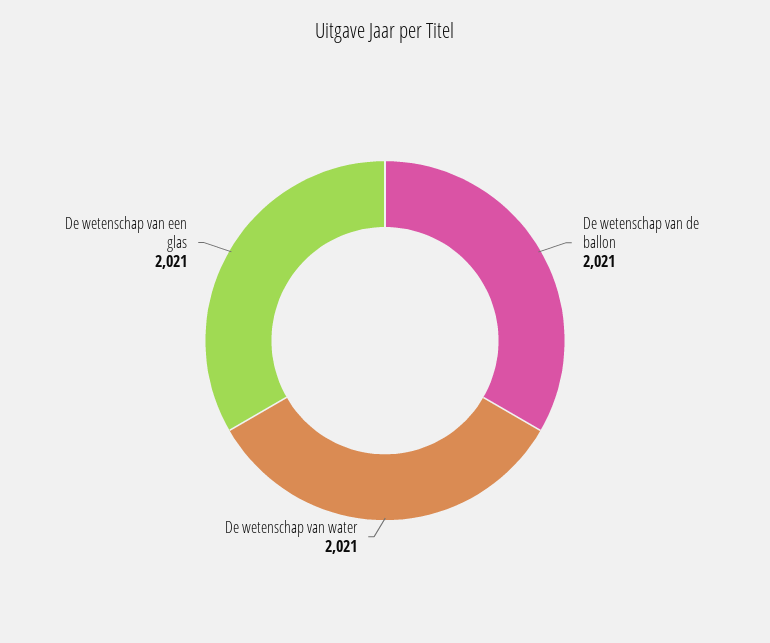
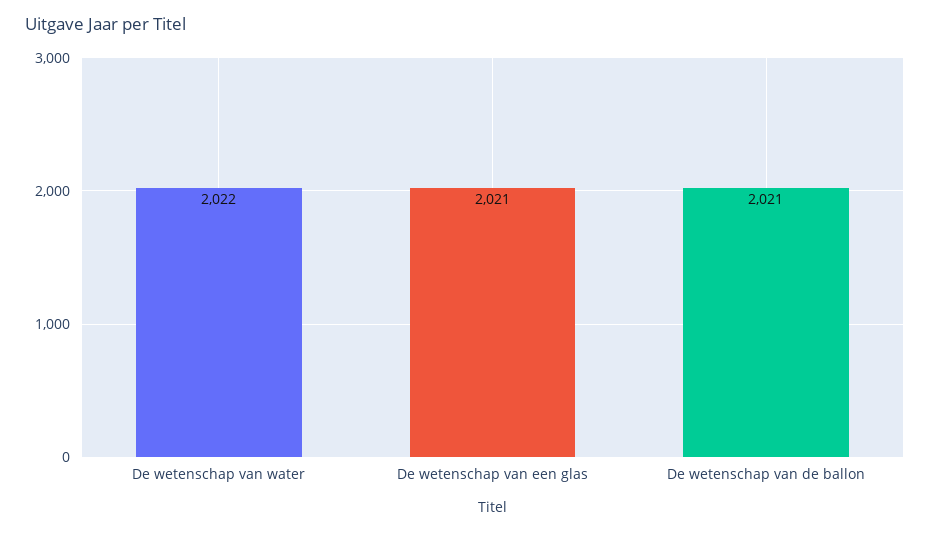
De wetenschap van water: 2021 -> 2022

